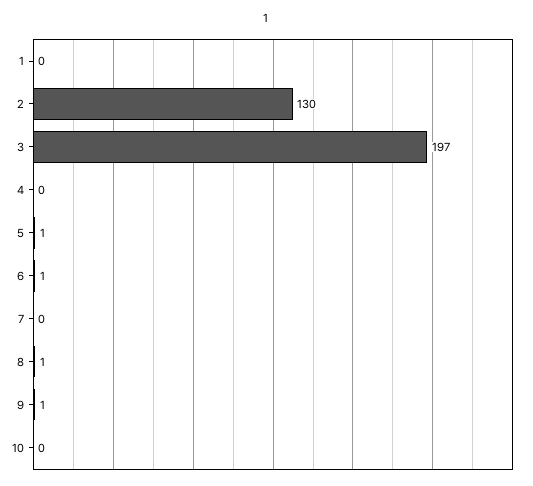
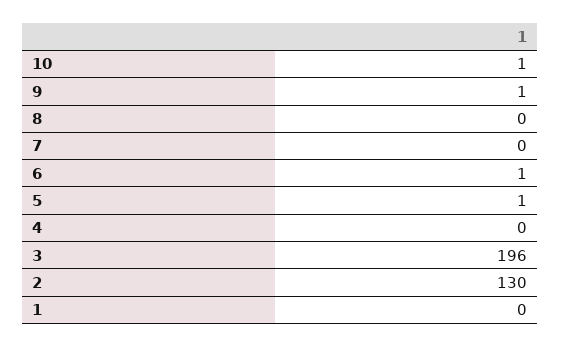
3: 197 -> 196
8: 1 -> 0
10: 0 -> 1

